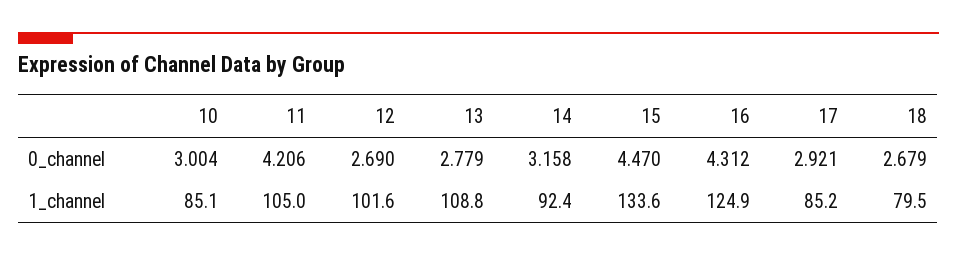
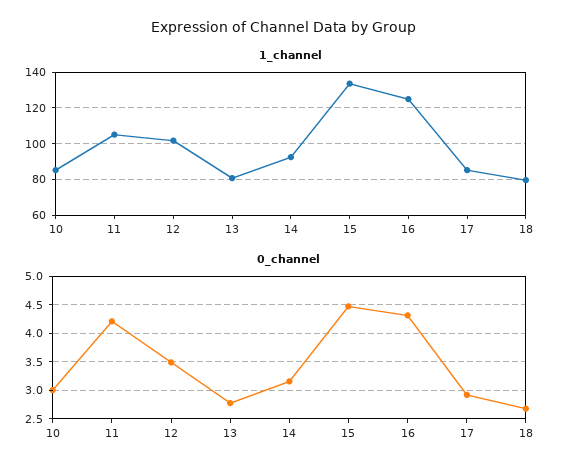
0_channel, 12: 2.69 -> 3.5
1_channel, 13: 108.8 -> 80

